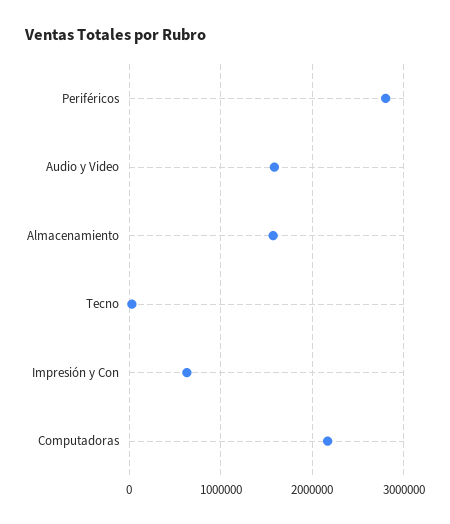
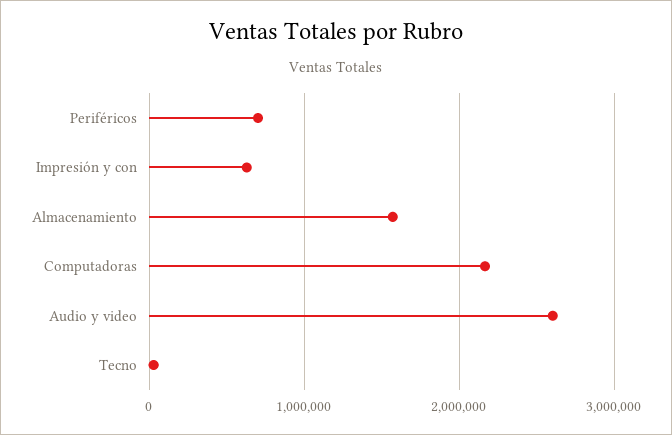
Periféricos: 2800000 -> 700000
Audio y Video: 1600000 -> 2600000

